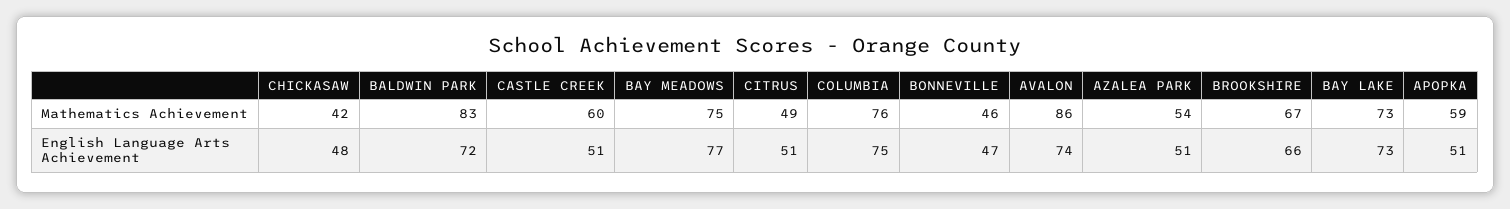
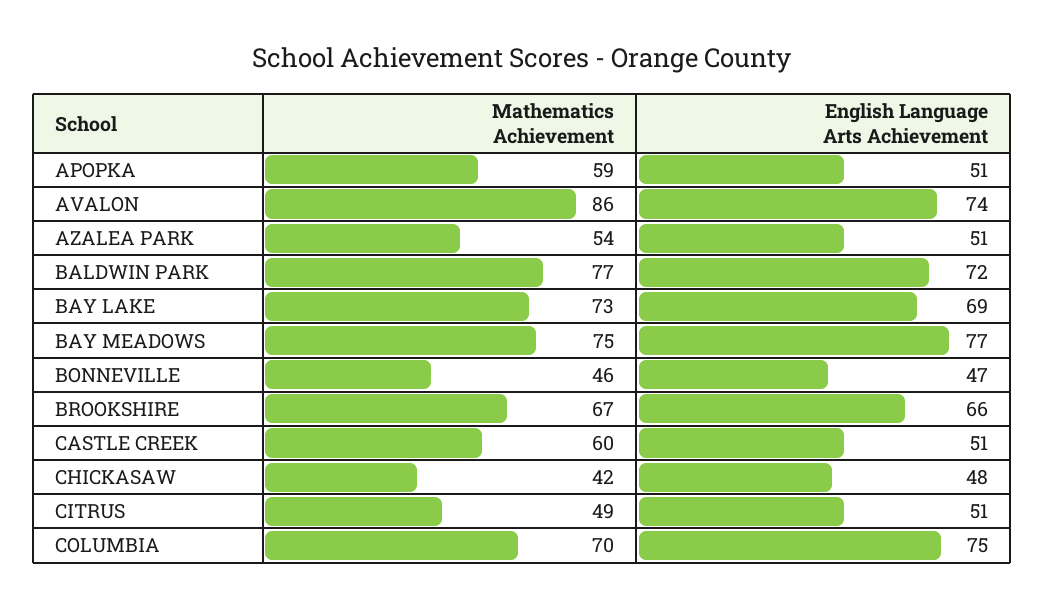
BALDWIN PARK, Mathematics Achievement: 83 -> 77
COLUMBIA, Mathematics Achievement: 76 -> 70
BAY LAKE, English Language Arts Achievement: 73 -> 69

